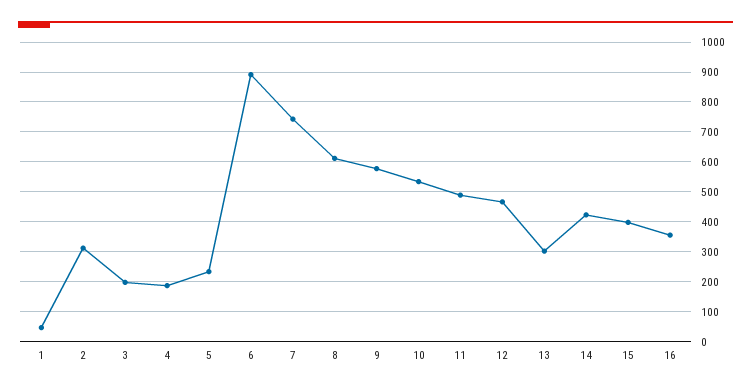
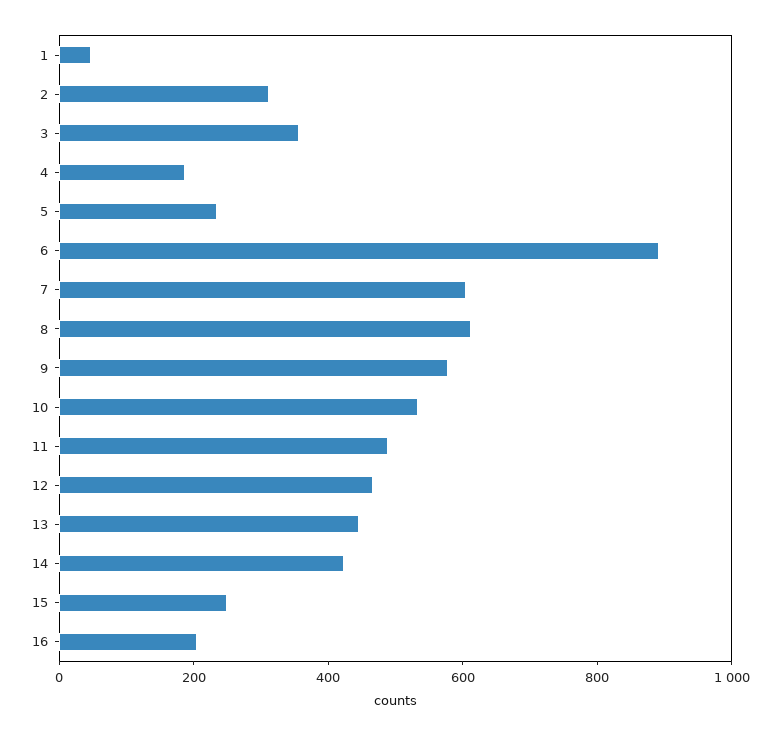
3: 200 -> 350
7: 750 -> 600
13: 300 -> 450
15: 400 -> 250
16: 350 -> 200

